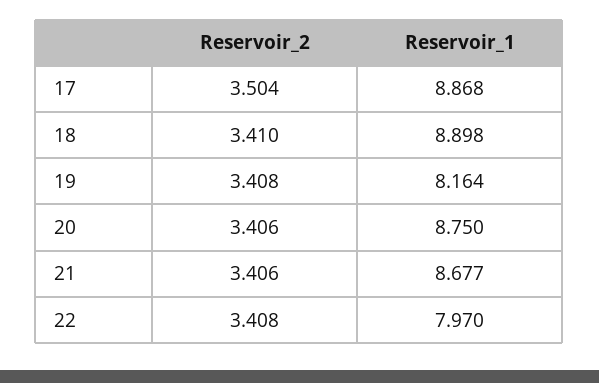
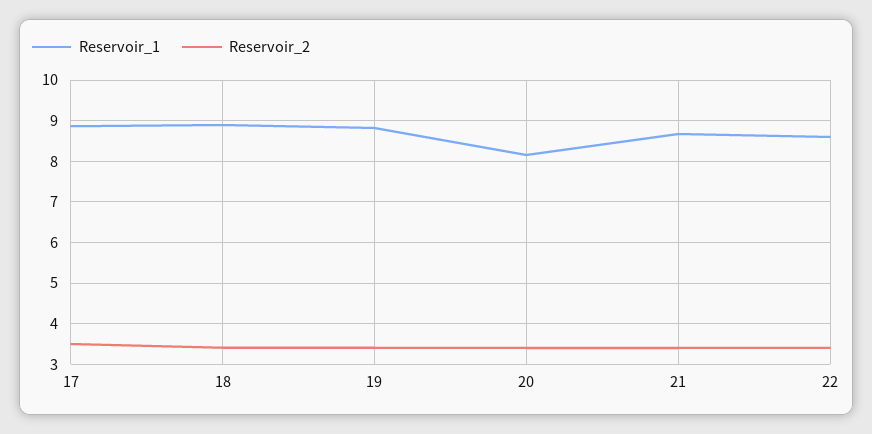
Reservoir_1, 19: 8.164 -> 8.8
Reservoir_1, 20: 8.75 -> 8.2
Reservoir_1, 22: 7.97 -> 8.6

